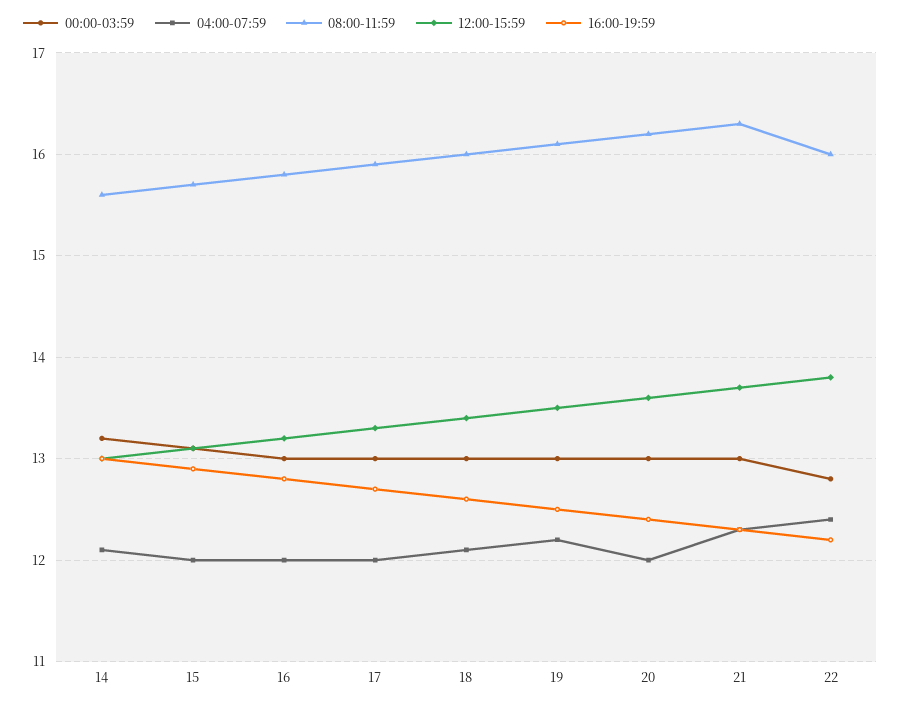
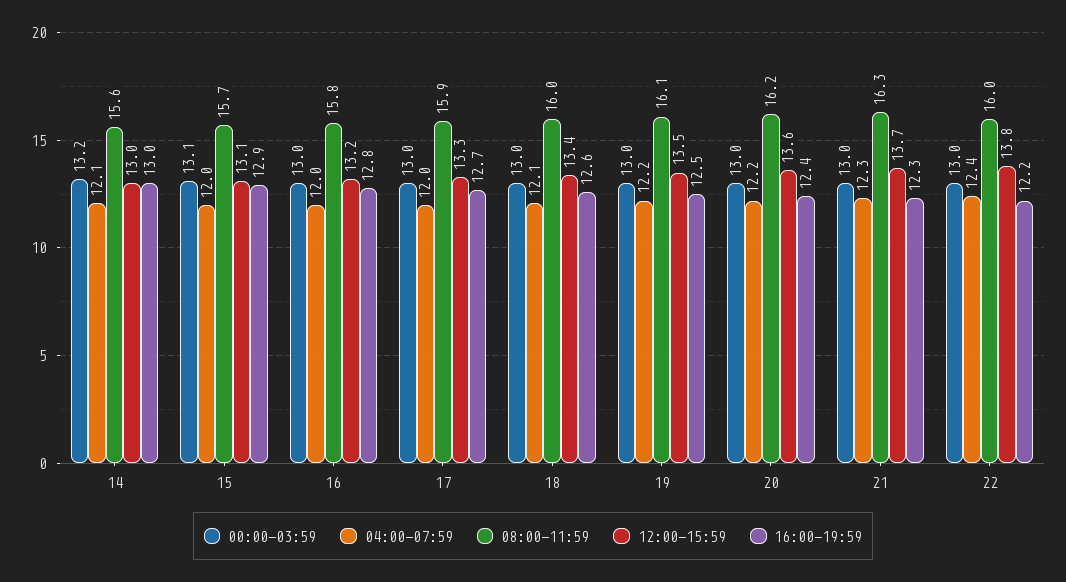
04:00-07:59, 20: 12 -> 12.2
00:00-03:59, 22: 12.8 -> 13

